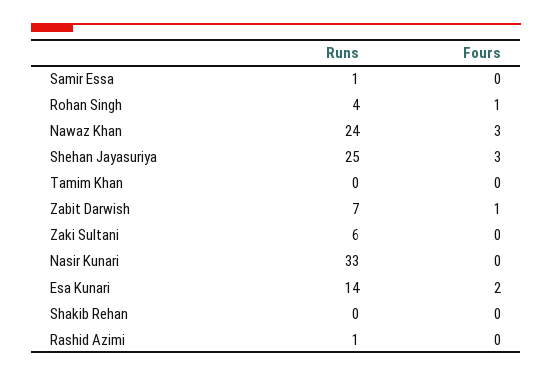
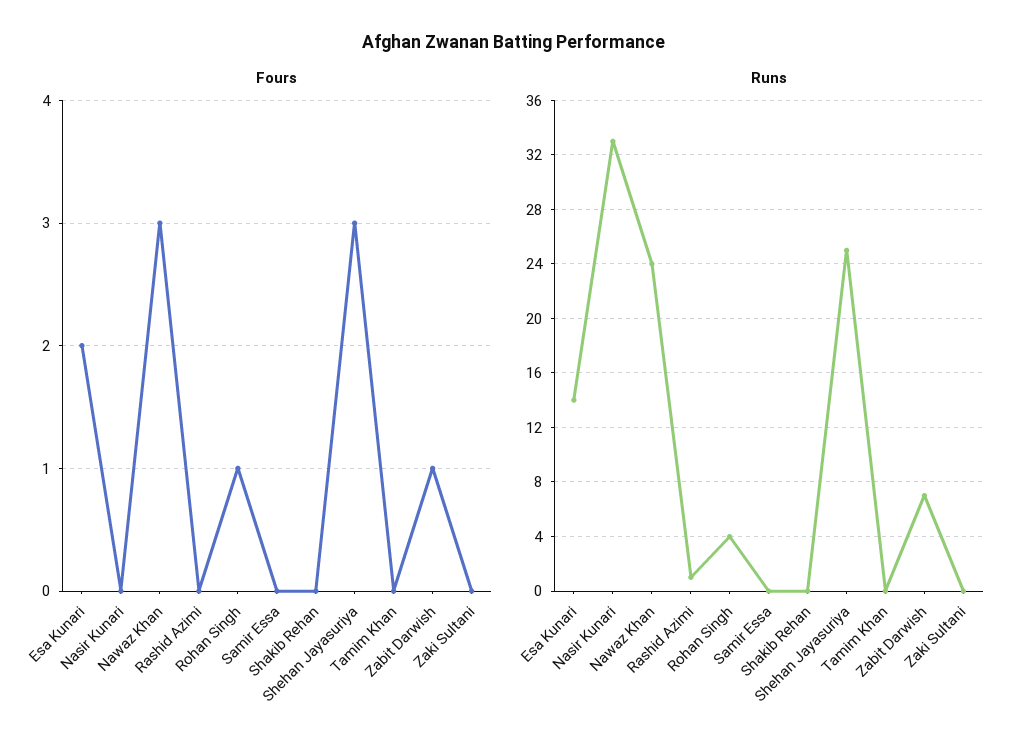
Runs, Samir Essa: 1 -> 0
Runs, Zaki Sultani: 6 -> 0

